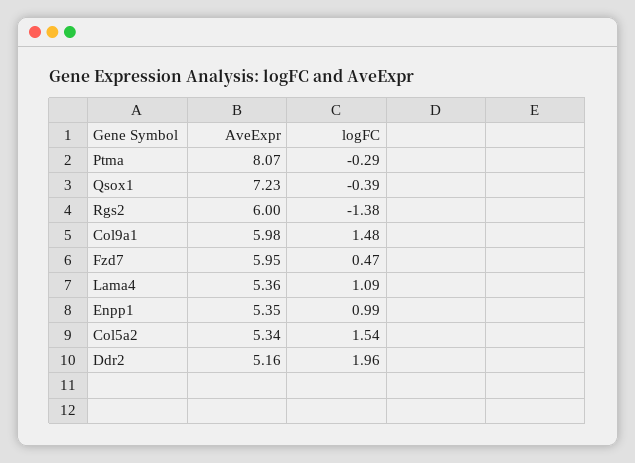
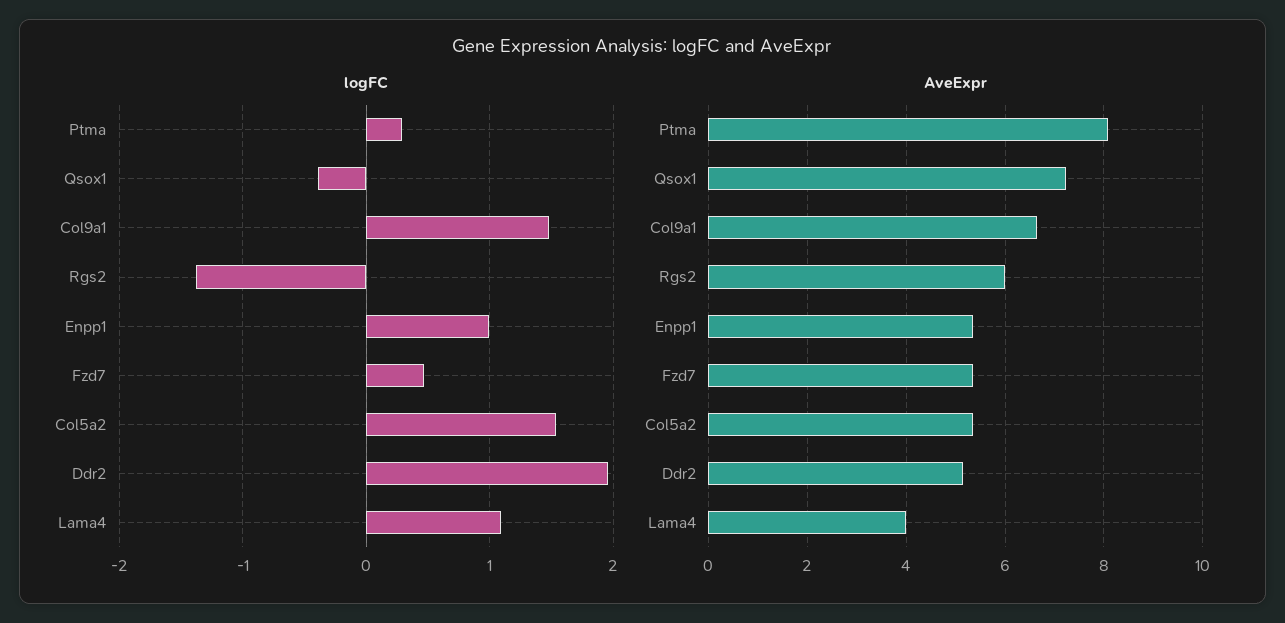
logFC, Ptma: -0.29 -> 0.3
AveExpr, Col9a1: 5.98 -> 6.6
AveExpr, Fzd7: 5.95 -> 5.4
AveExpr, Lama4: 5.36 -> 4

